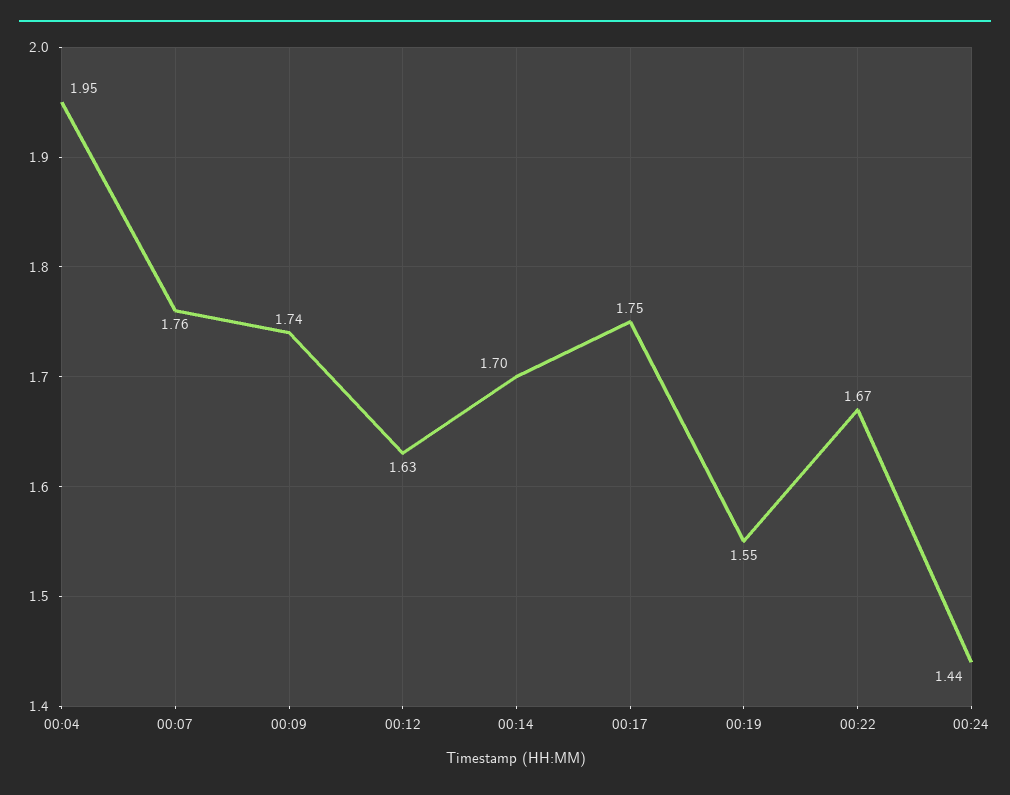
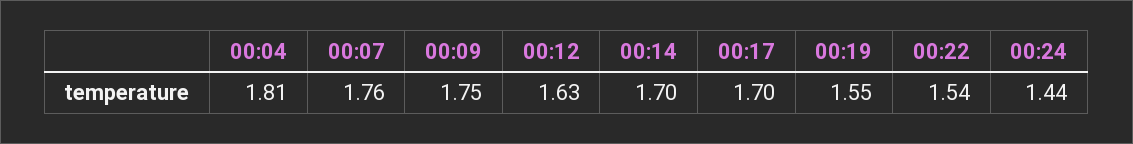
00:04: 1.95 -> 1.81
00:09: 1.74 -> 1.75
00:17: 1.75 -> 1.7
00:22: 1.67 -> 1.54

